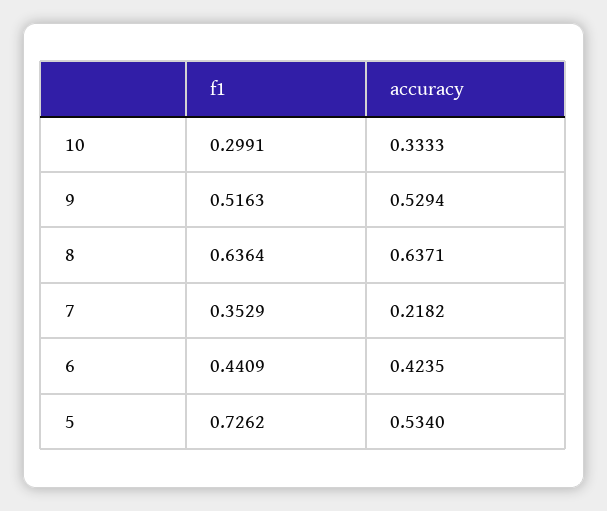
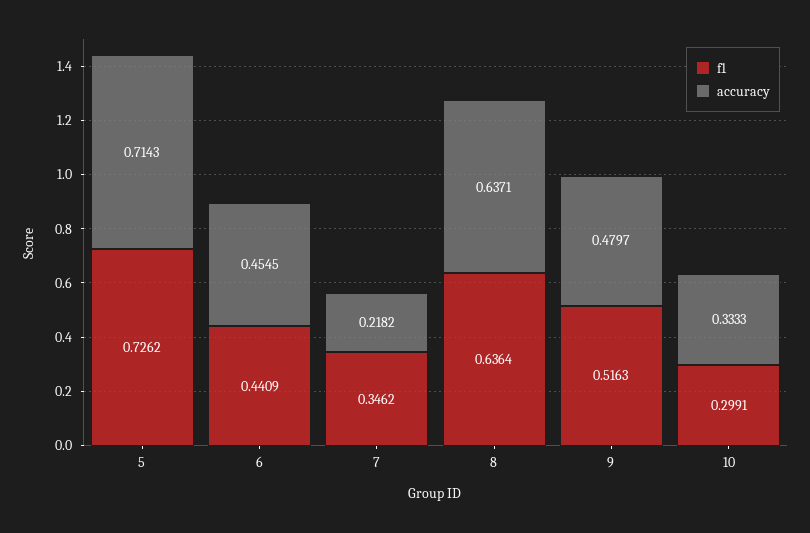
accuracy, 9: 0.5294 -> 0.4797
f1, 7: 0.3529 -> 0.3462
accuracy, 6: 0.4235 -> 0.4545
accuracy, 5: 0.534 -> 0.7143

